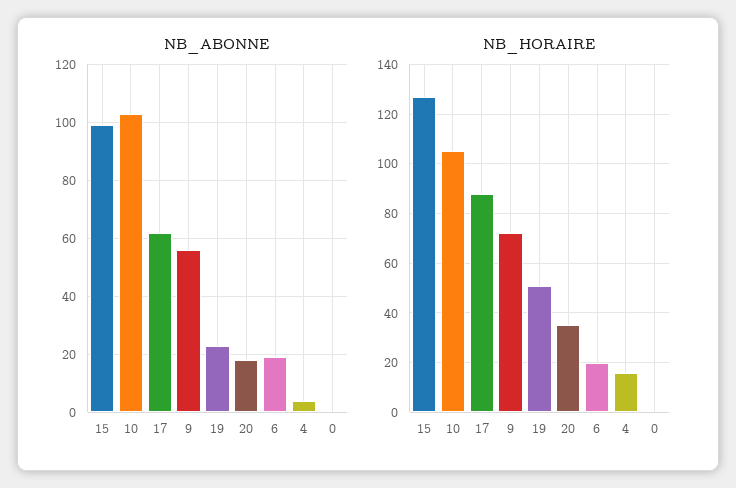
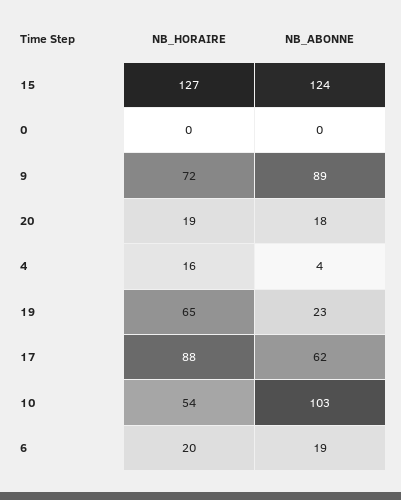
NB_ABONNE, 15: 100 -> 124
NB_ABONNE, 9: 55 -> 89
NB_HORAIRE, 10: 105 -> 54
NB_HORAIRE, 19: 50 -> 65
NB_HORAIRE, 20: 35 -> 19

